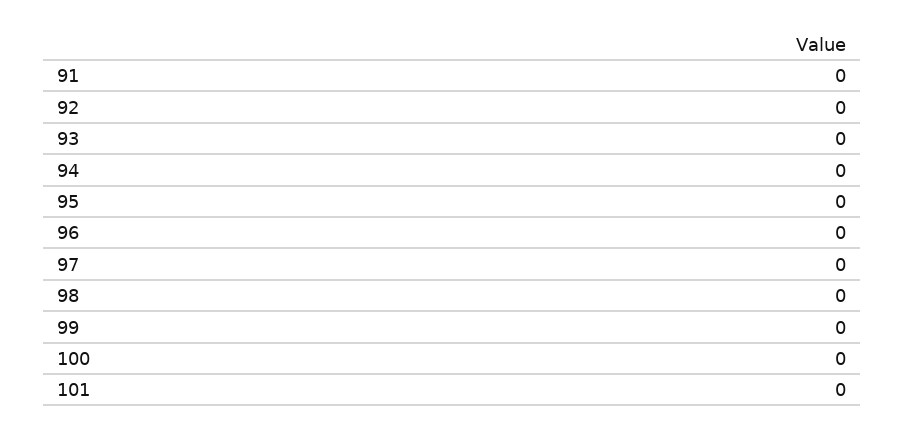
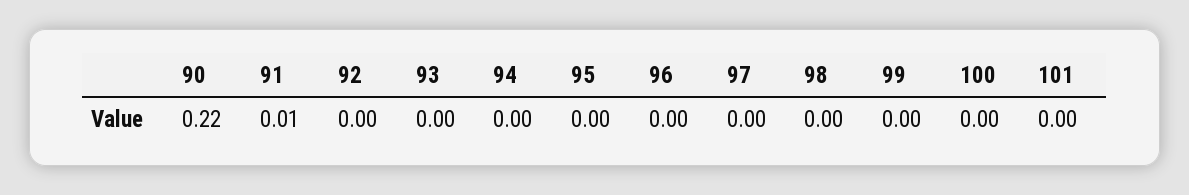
91: 0 -> 0.01
90: none -> 0.22

